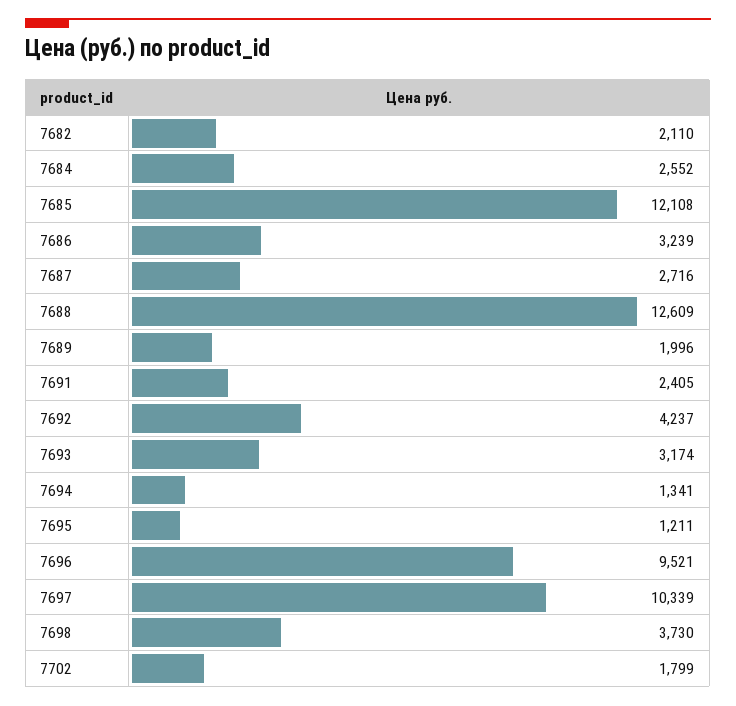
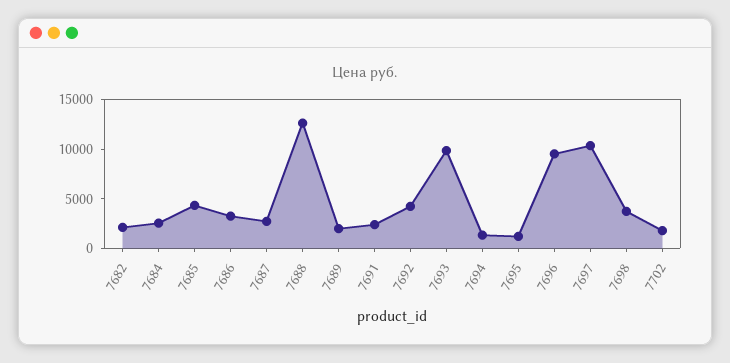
7685: 12108 -> 4000
7693: 3174 -> 10000

